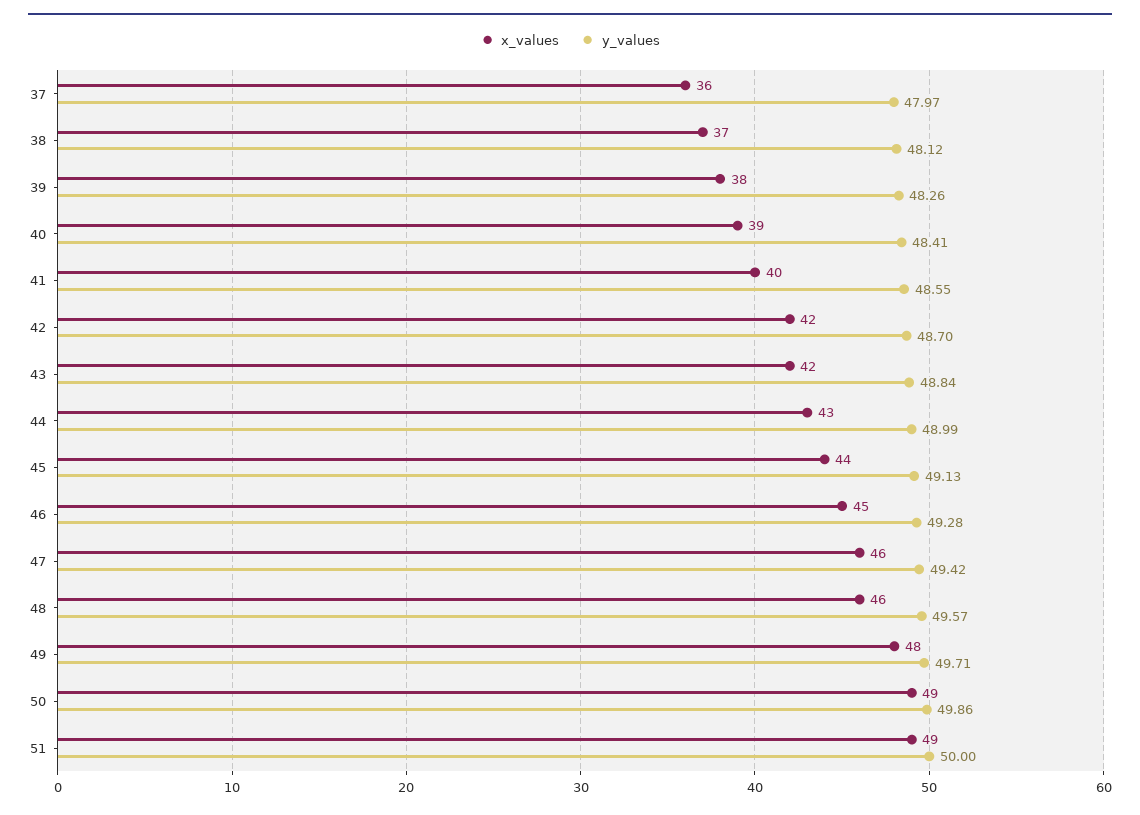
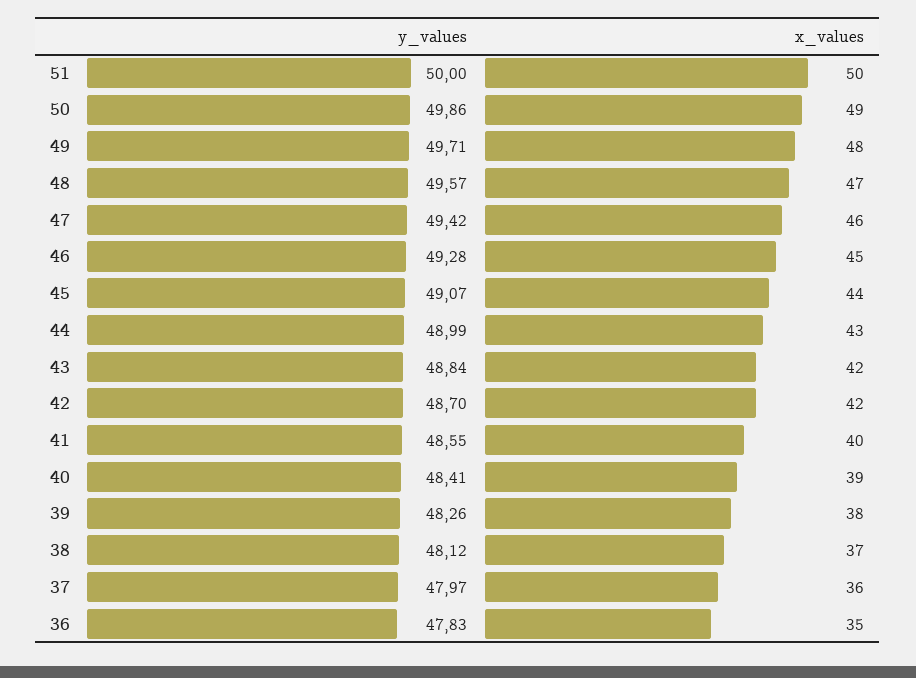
y_values, 45: 49.13 -> 49.07
x_values, 48: 46 -> 47
x_values, 51: 49 -> 50
y_values, 36: none -> 47.83
x_values, 36: none -> 35

